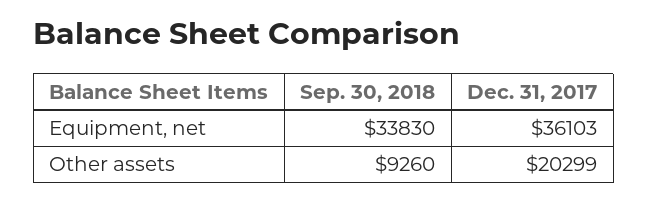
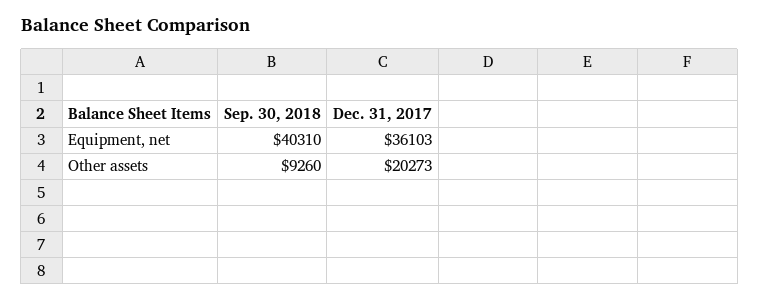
Sep. 30, 2018, Equipment, net: 33830 -> 40310
Dec. 31, 2017, Other assets: 20299 -> 20273

